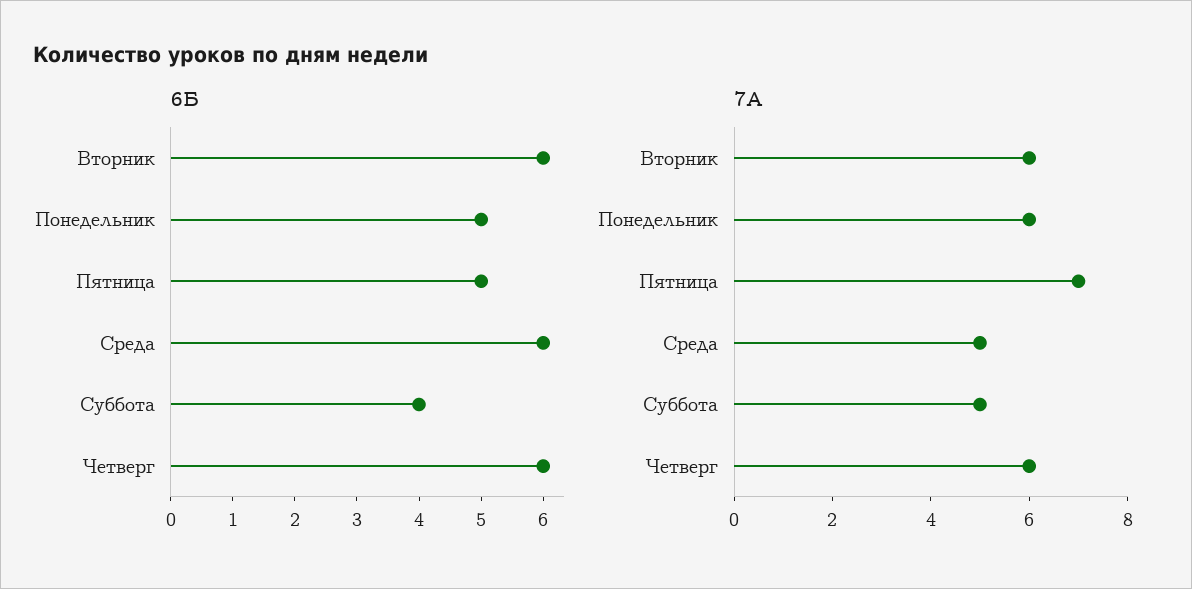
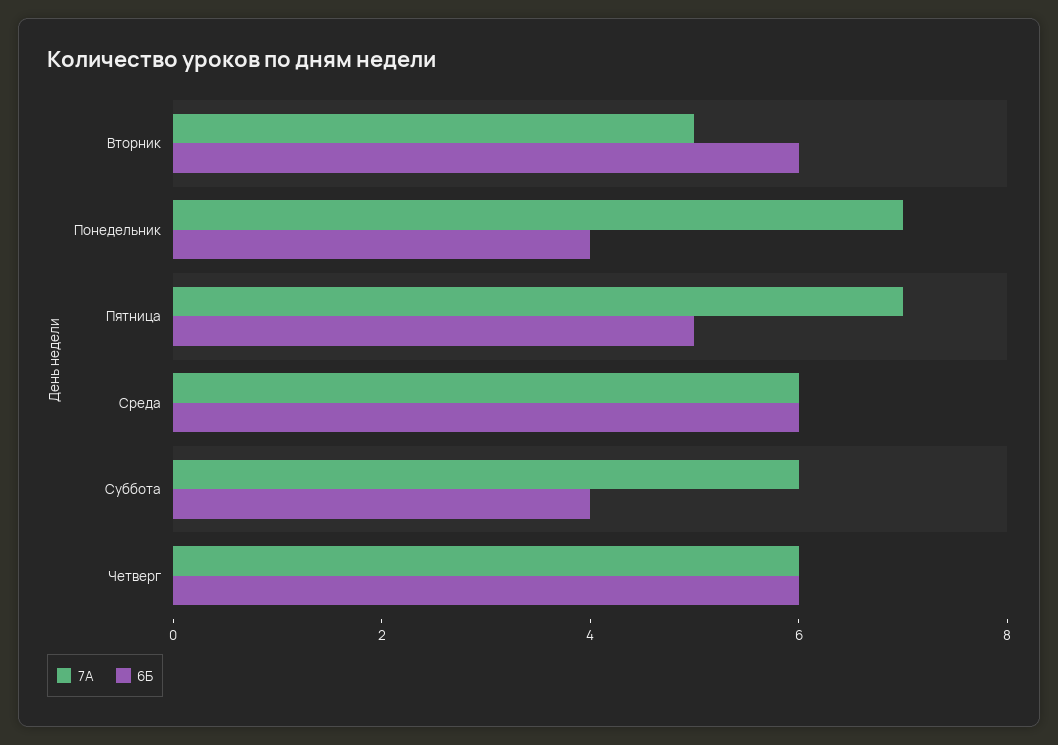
6Б, Понедельник: 5 -> 4
7А, Вторник: 6 -> 5
7А, Понедельник: 6 -> 7
7А, Среда: 5 -> 6
7А, Суббота: 5 -> 6

